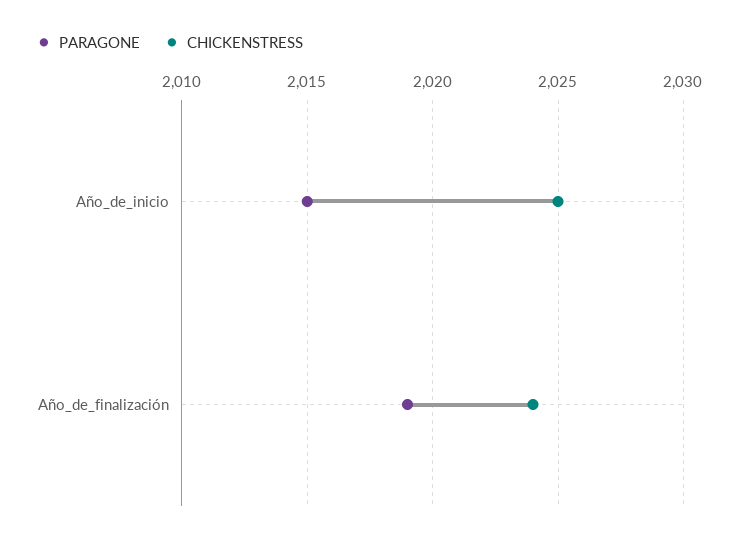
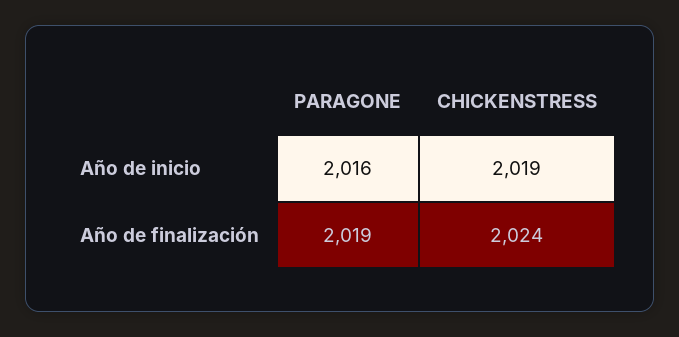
PARAGONE, Año_de_inicio: 2015 -> 2016
CHICKENSTRESS, Año_de_inicio: 2025 -> 2019

